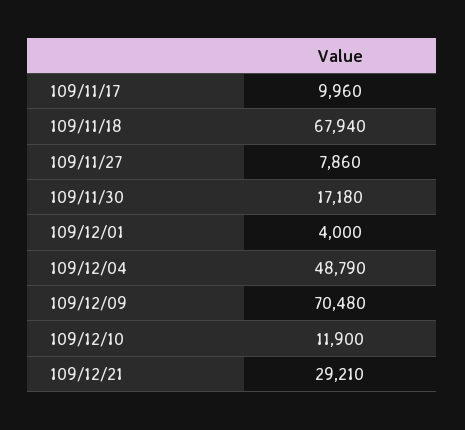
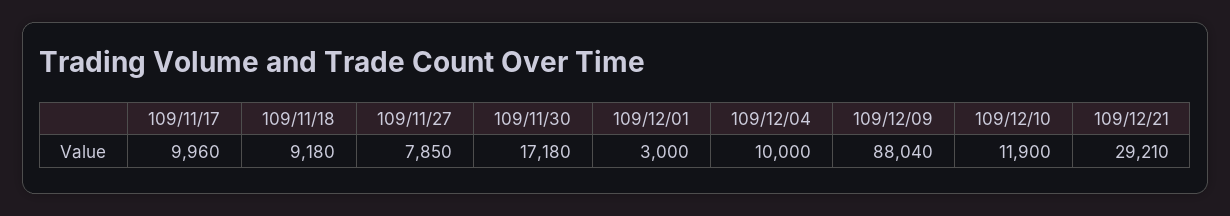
109/11/18: 67940 -> 9180
109/11/27: 7860 -> 7850
109/12/01: 4000 -> 3000
109/12/04: 48790 -> 10000
109/12/09: 70480 -> 88040

